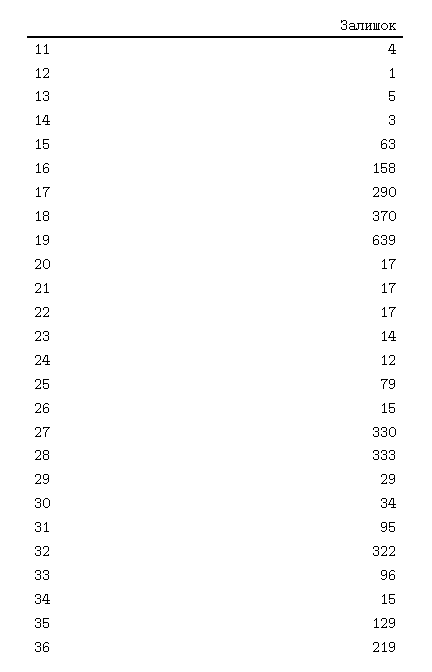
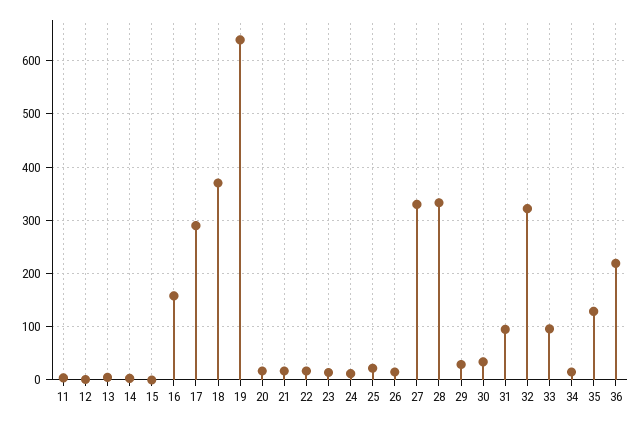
15: 63 -> 0
25: 79 -> 20

